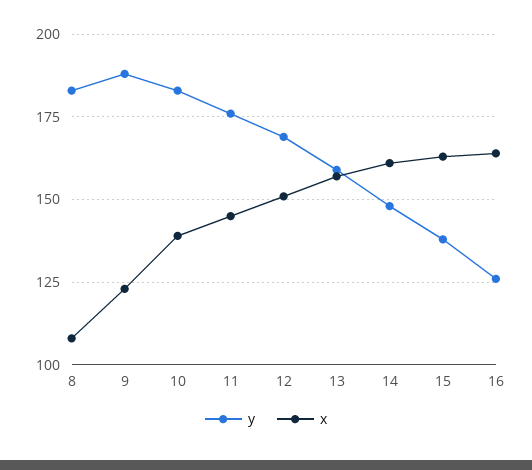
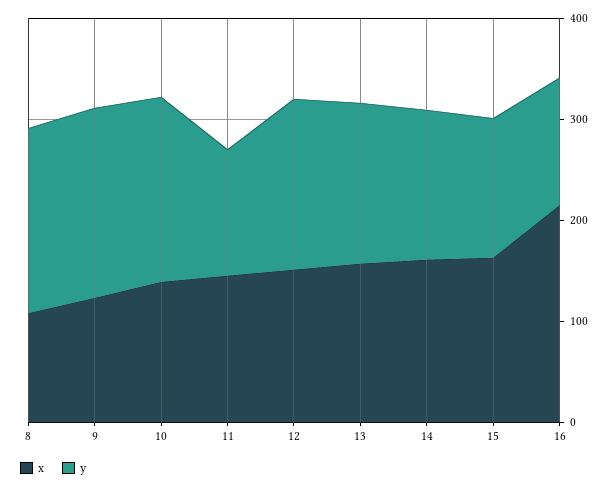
y, 11: 175 -> 120
x, 16: 165 -> 220

